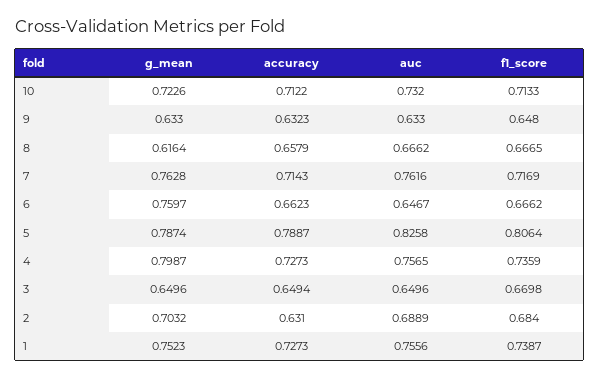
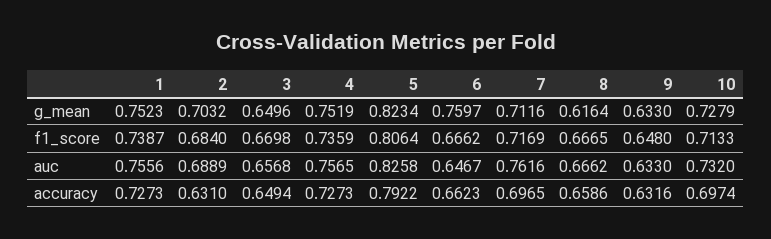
g_mean, 10: 0.7226 -> 0.7279
accuracy, 10: 0.7122 -> 0.6974
accuracy, 9: 0.6323 -> 0.6316
accuracy, 8: 0.6579 -> 0.6586
g_mean, 7: 0.7628 -> 0.7116
accuracy, 7: 0.7143 -> 0.6965
g_mean, 5: 0.7874 -> 0.8234
accuracy, 5: 0.7887 -> 0.7922
g_mean, 4: 0.7987 -> 0.7519
auc, 3: 0.6496 -> 0.6568

